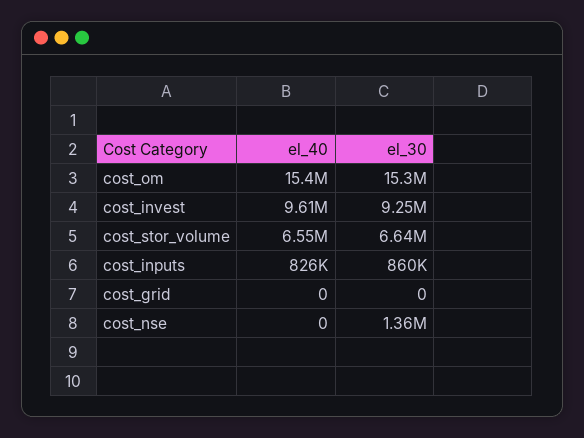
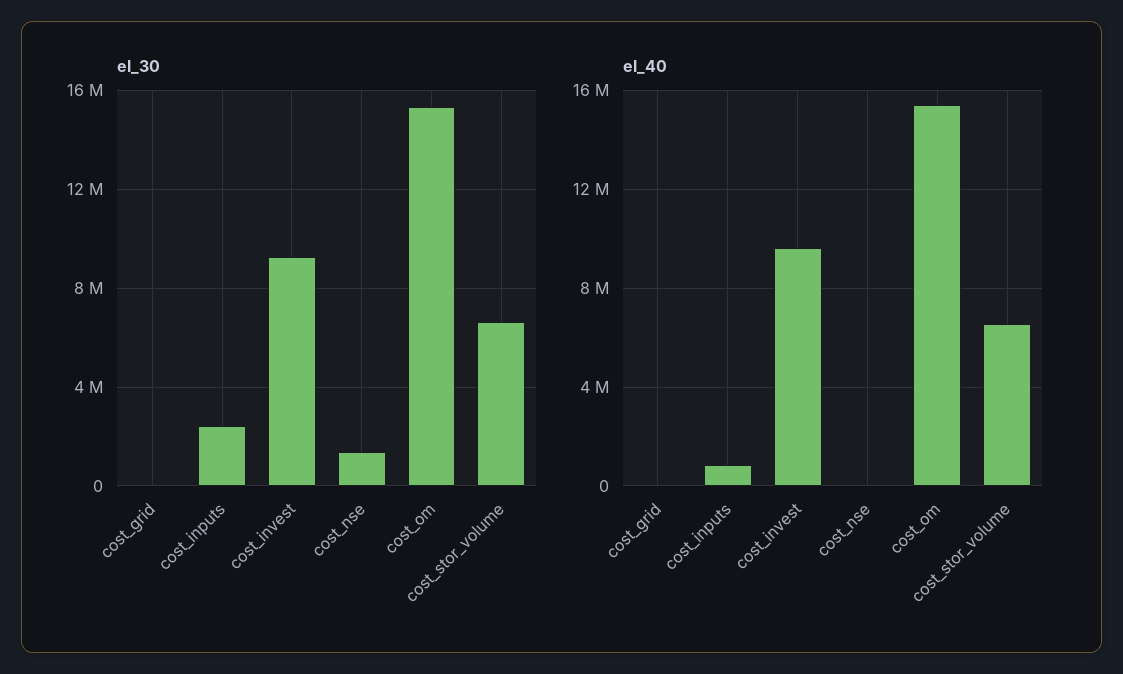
el_30, cost_inputs: 860000 -> 2500000

